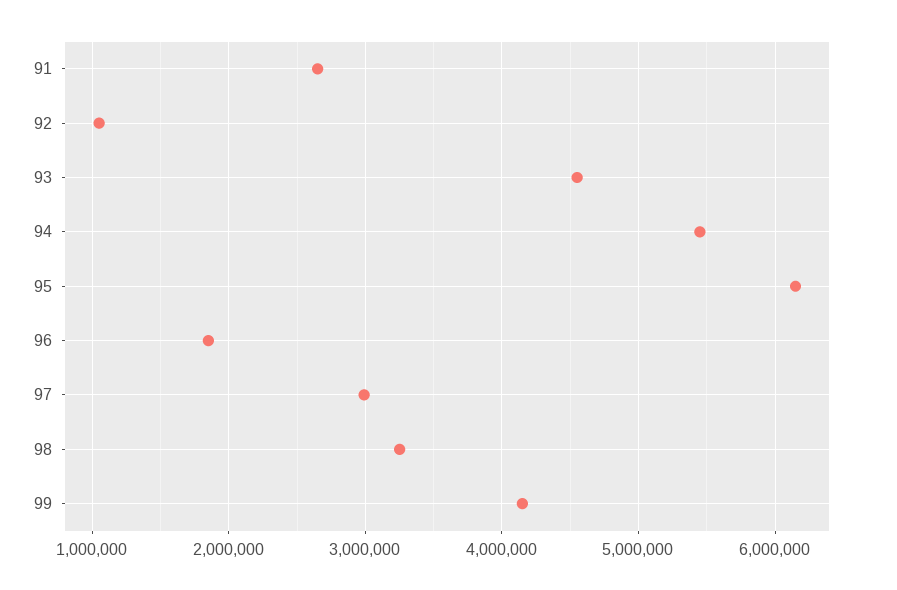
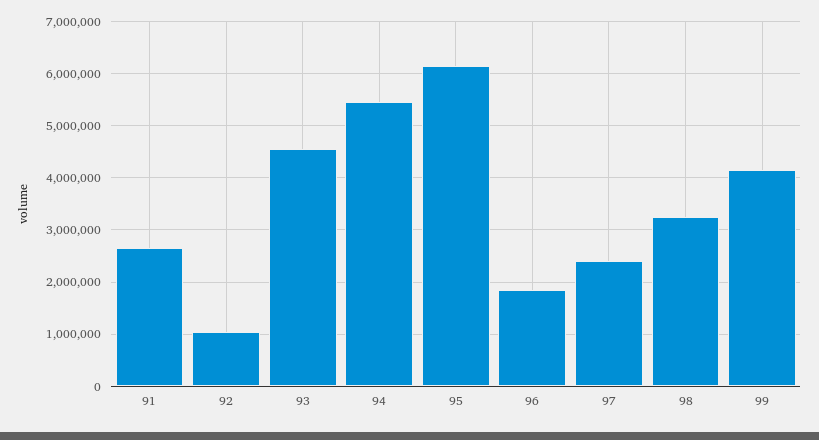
97: 3000000 -> 2400000

